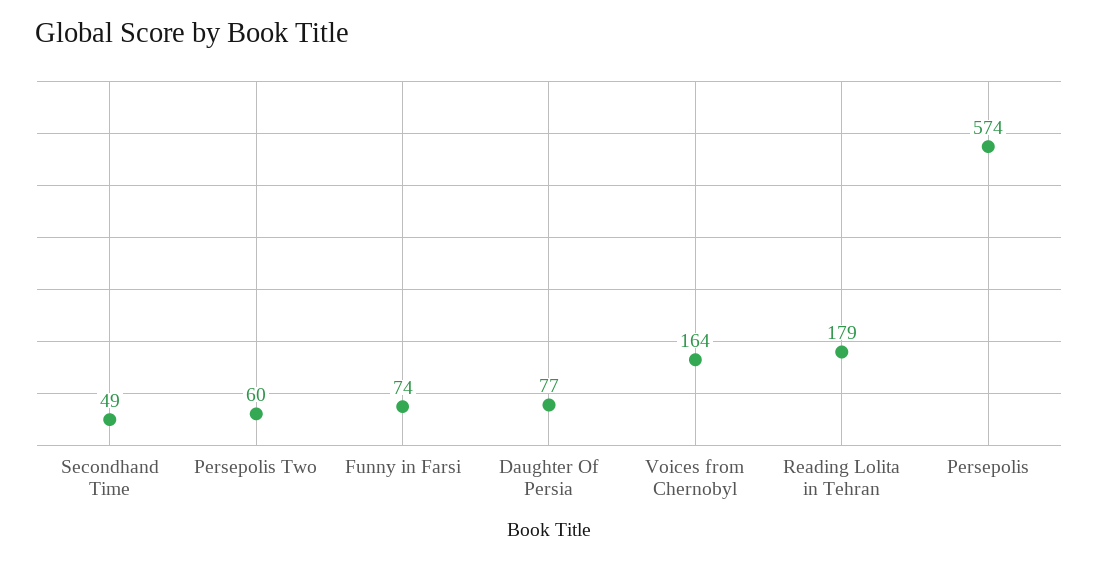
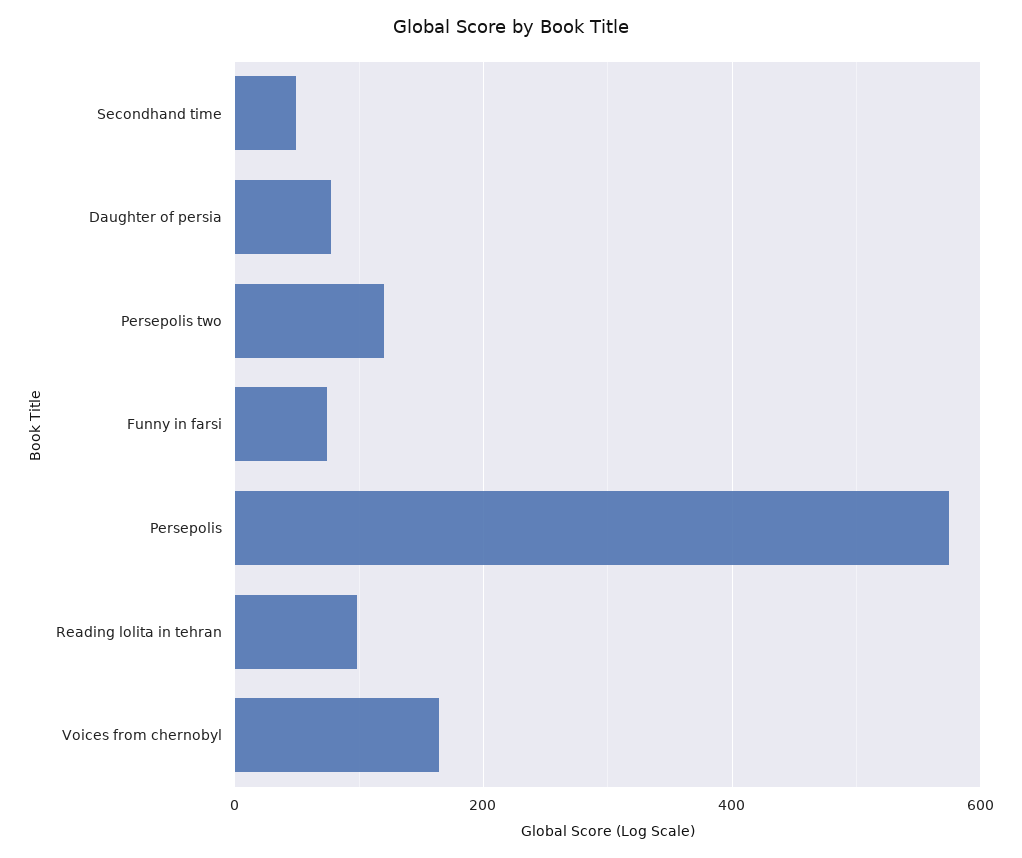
Persepolis Two: 60 -> 120
Reading Lolita in Tehran: 179 -> 100

